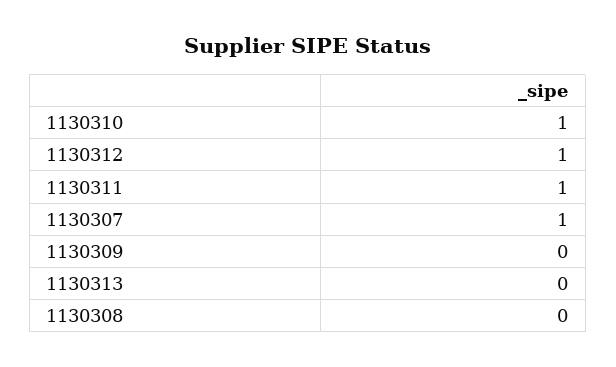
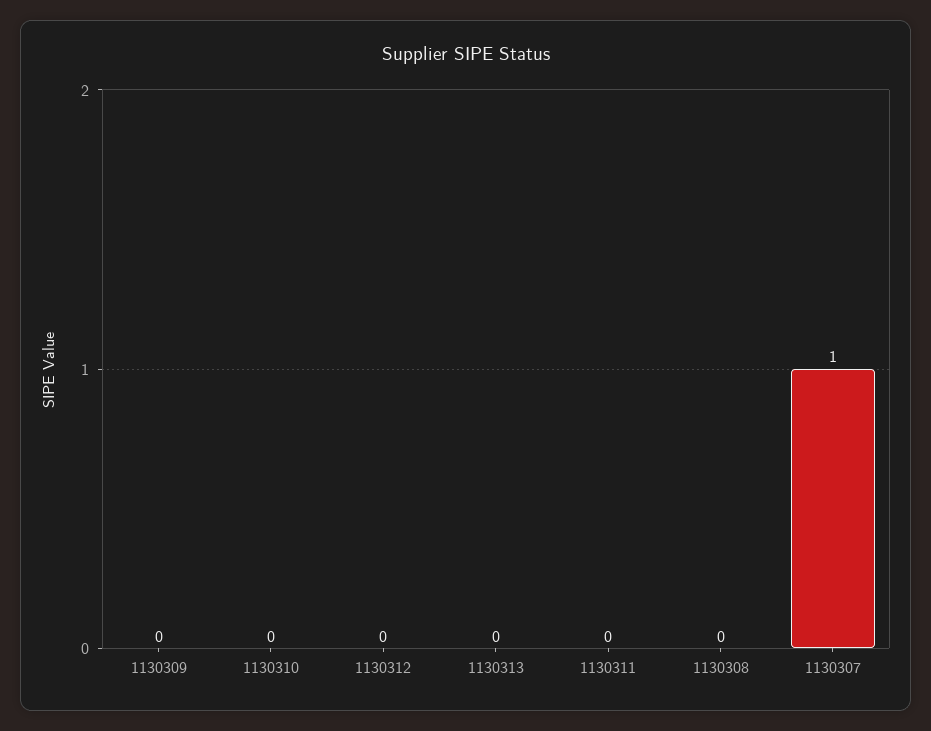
1130310: 1 -> 0
1130312: 1 -> 0
1130311: 1 -> 0

